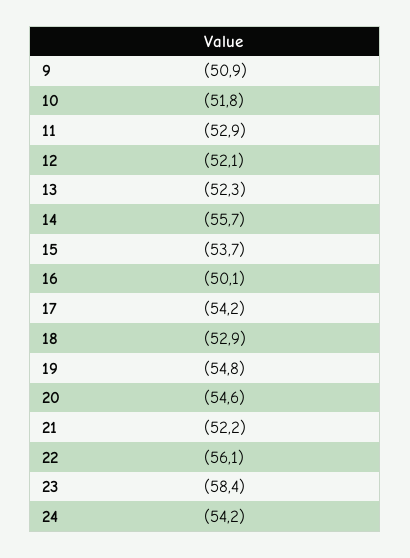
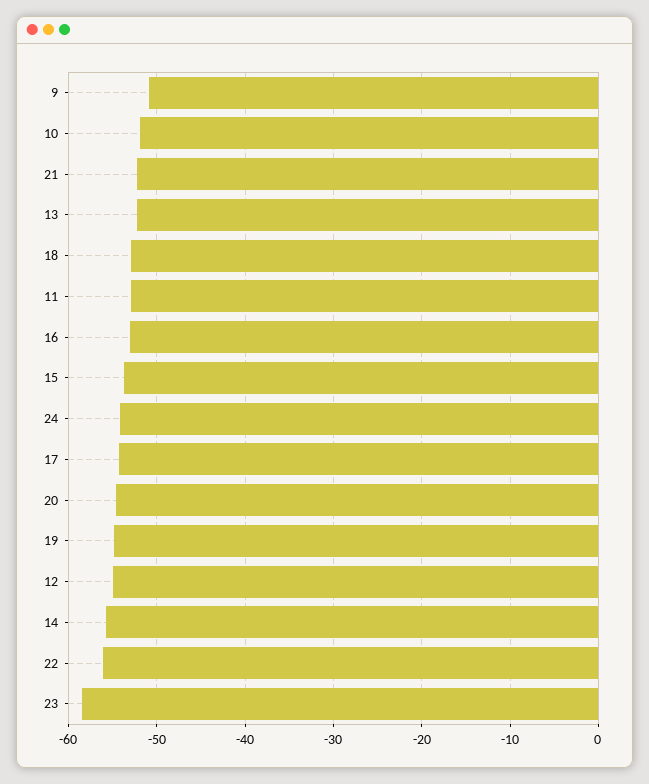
12: -52.1 -> -55
16: -50.1 -> -53

